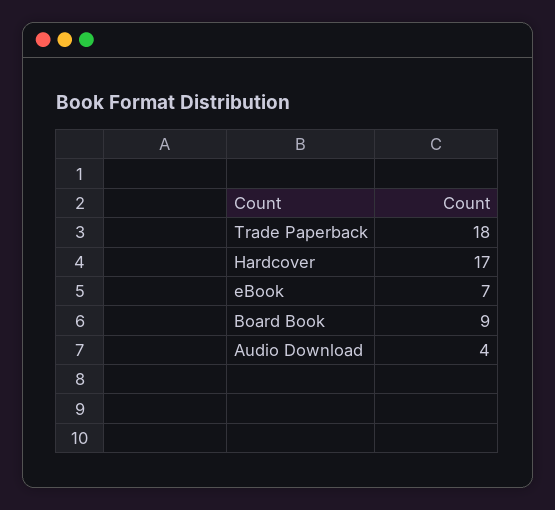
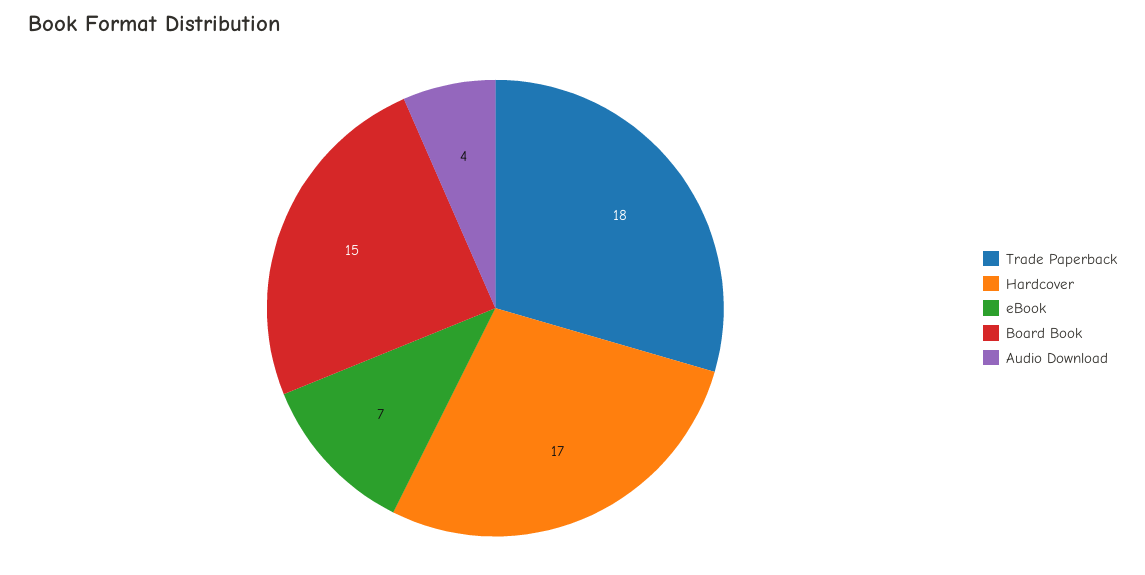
Board Book: 9 -> 15

